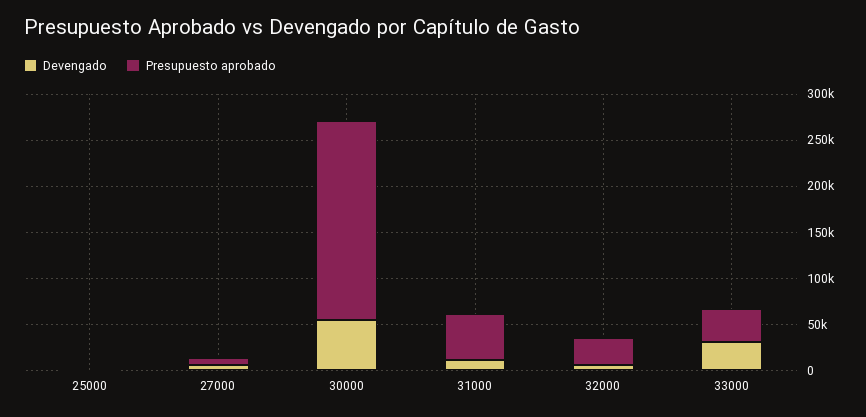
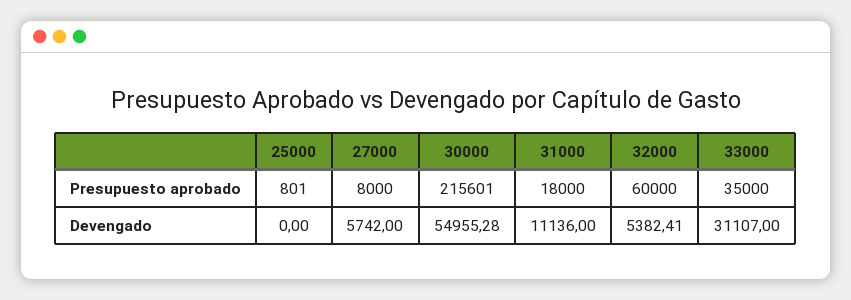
Presupuesto aprobado, 31000: 50000 -> 18000
Presupuesto aprobado, 32000: 30000 -> 60000

